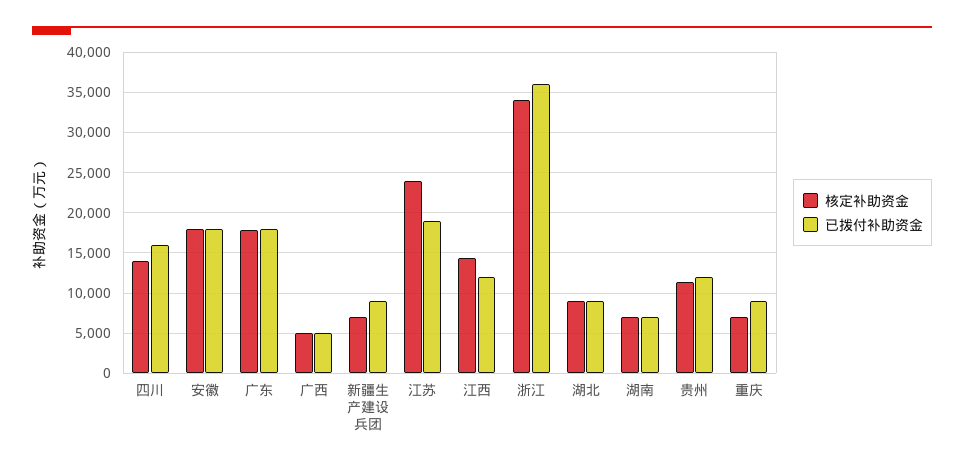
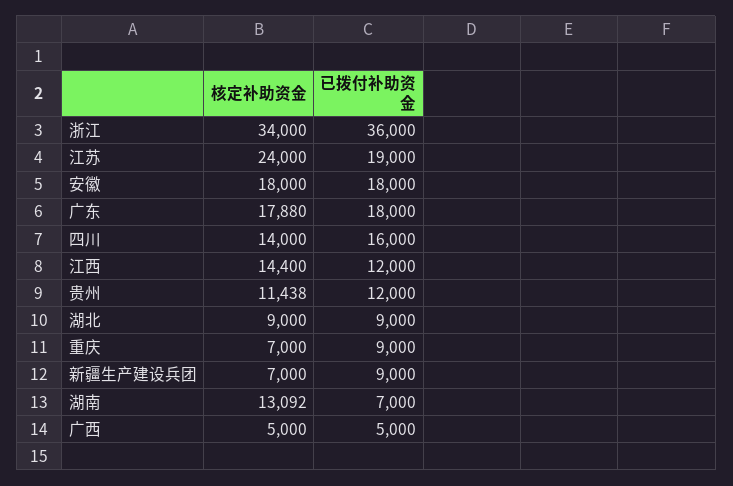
核定补助资金, 湖南: 7000 -> 13092

